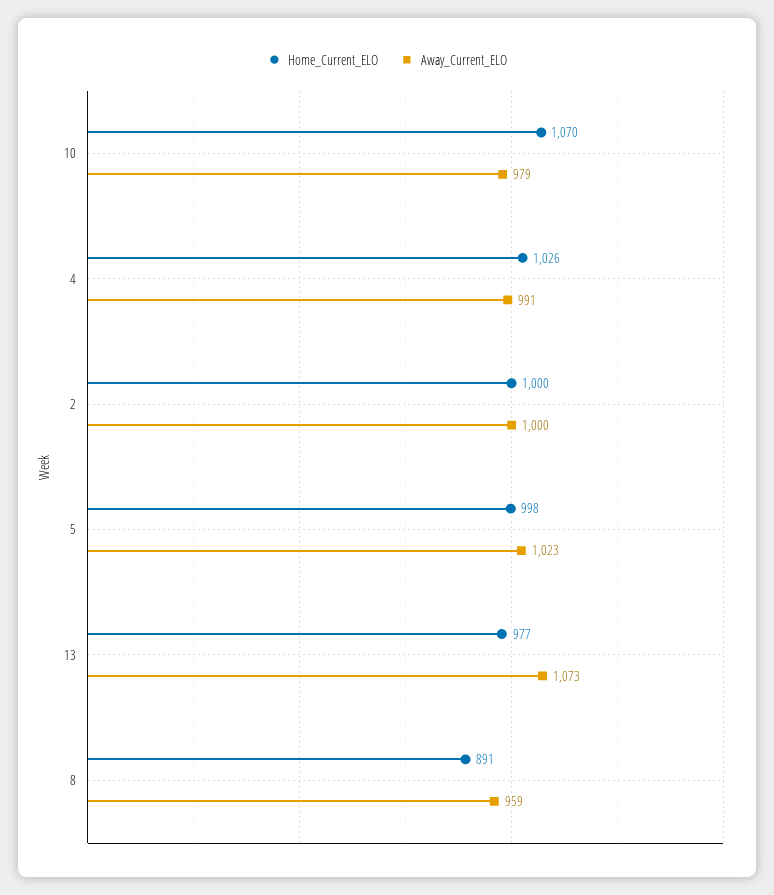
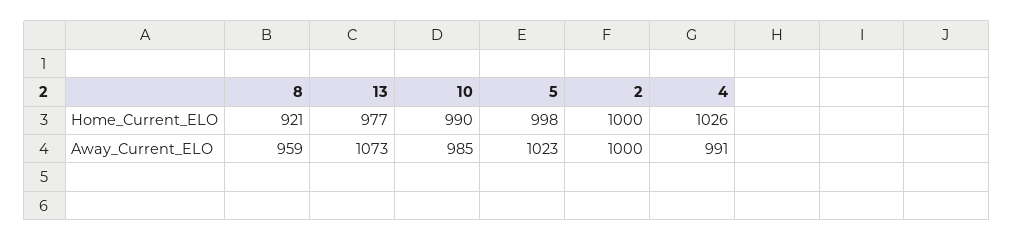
Home_Current_ELO, 10: 1070 -> 990
Away_Current_ELO, 10: 979 -> 985
Home_Current_ELO, 8: 891 -> 921

